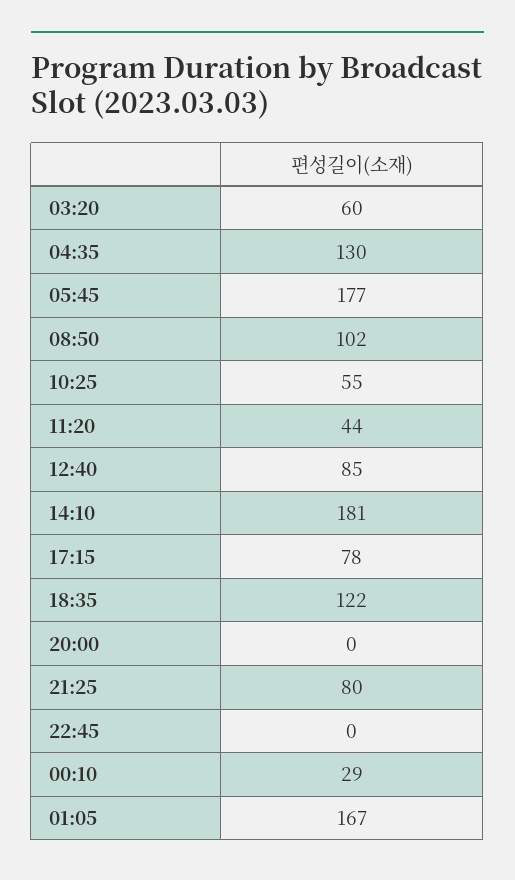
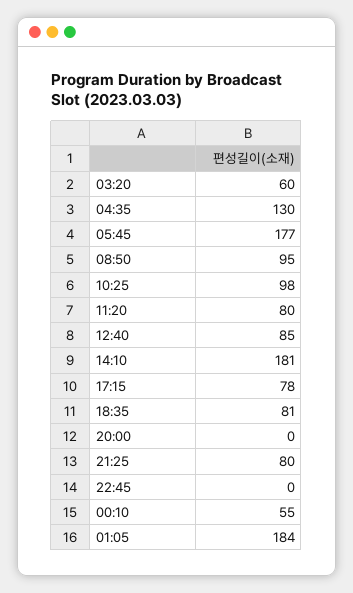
08:50: 102 -> 95
10:25: 55 -> 98
11:20: 44 -> 80
18:35: 122 -> 81
00:10: 29 -> 55
01:05: 167 -> 184

